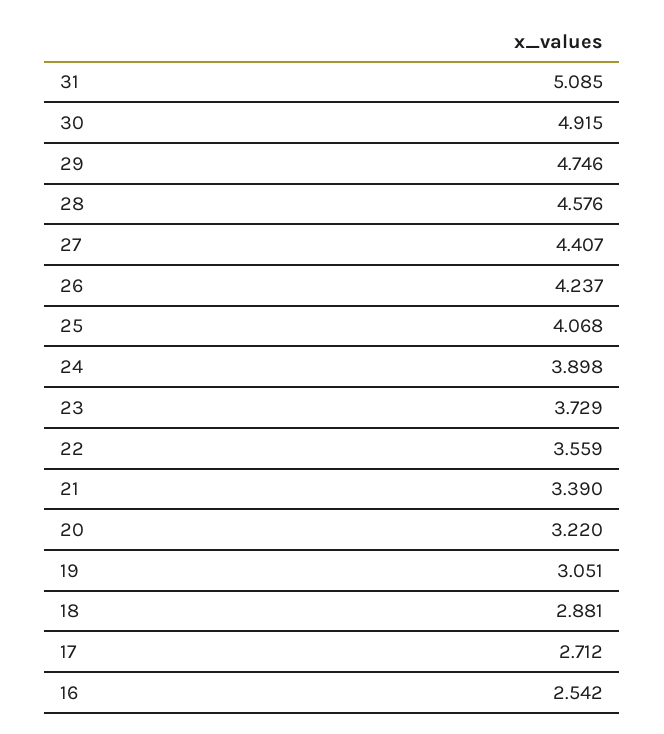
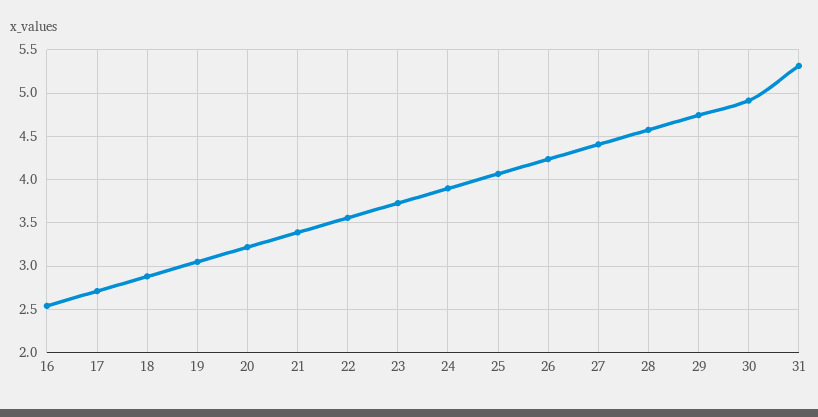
31: 5.085 -> 5.3

